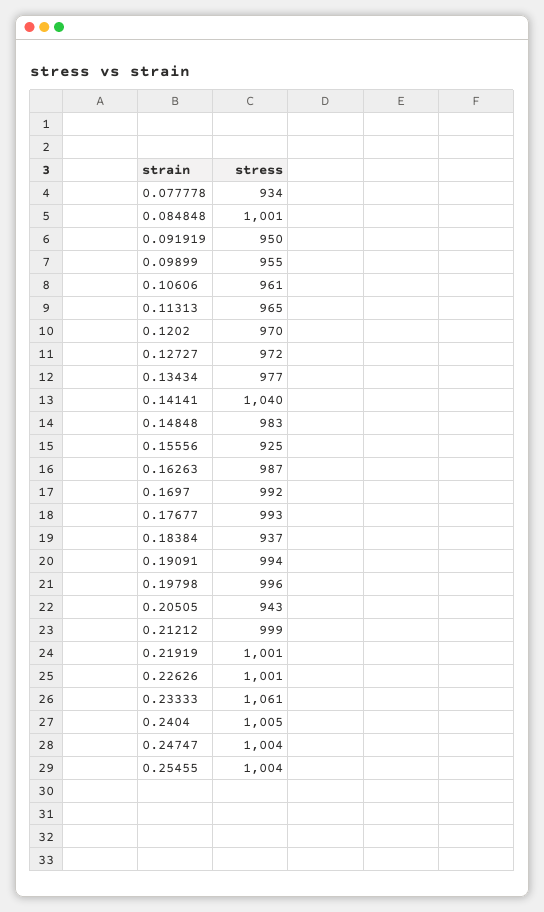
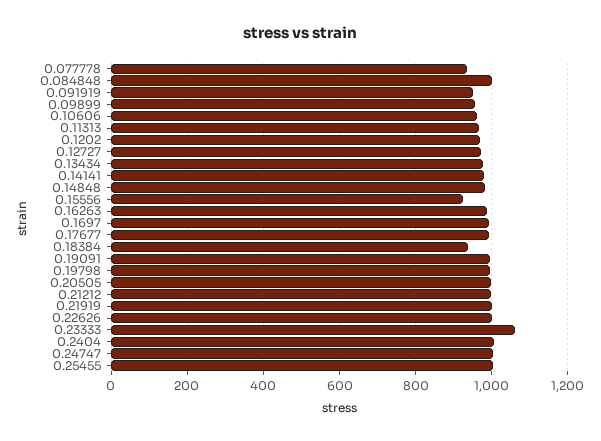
0.14141: 1040 -> 980
0.20505: 943 -> 1000

